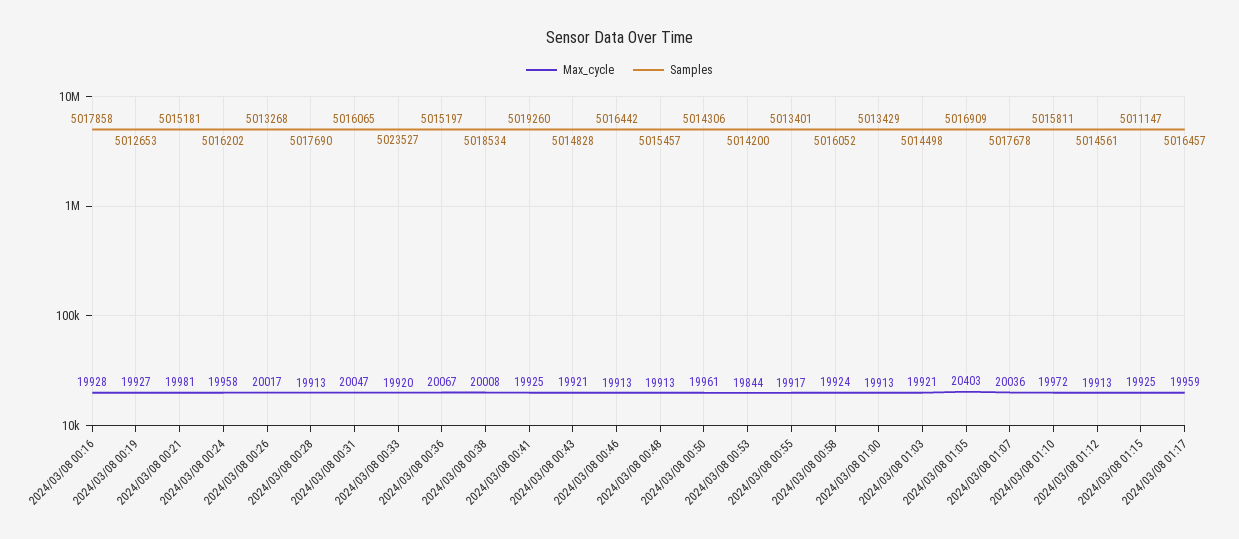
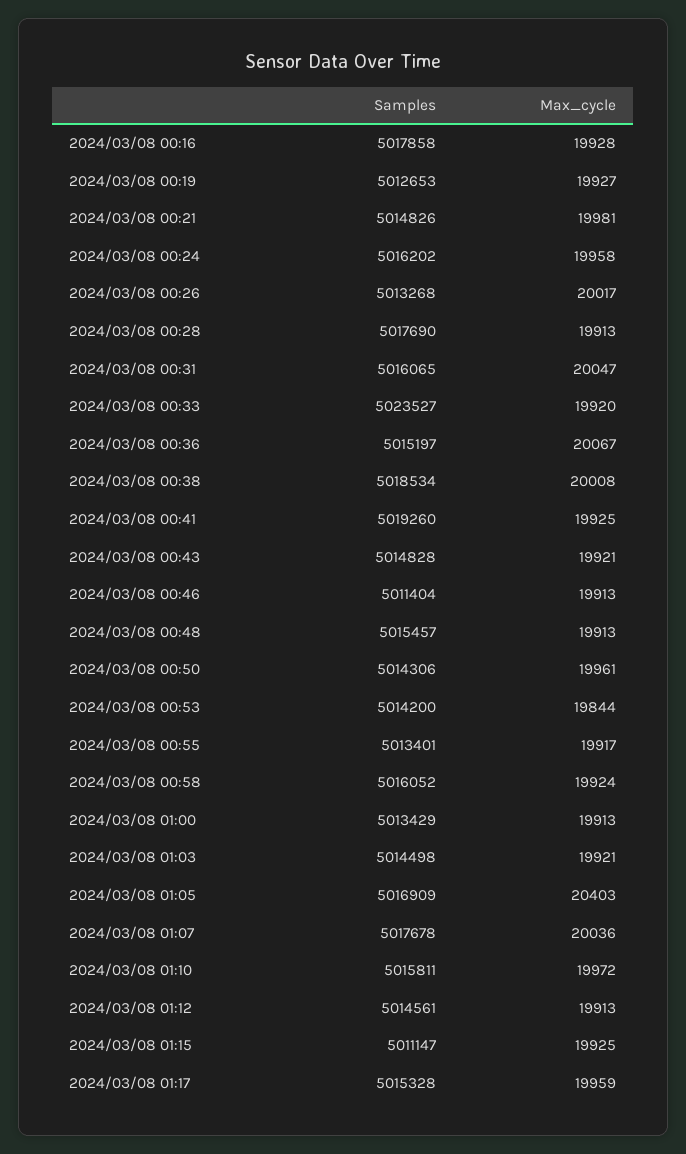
Samples, 2024/03/08 00:21: 5015181 -> 5014826
Samples, 2024/03/08 00:46: 5016442 -> 5011404
Samples, 2024/03/08 01:17: 5016457 -> 5015328

